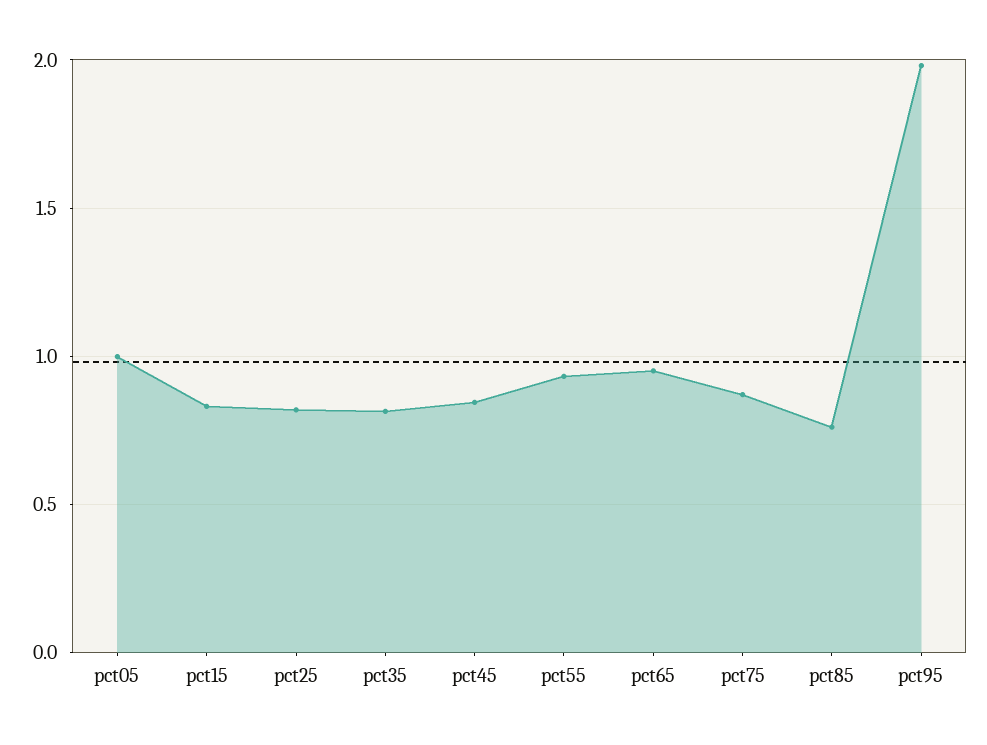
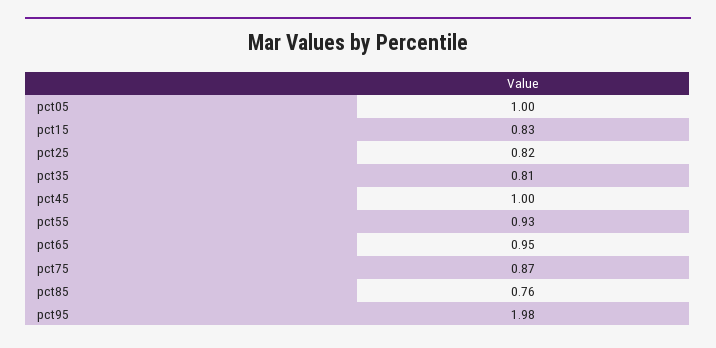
pct45: 0.85 -> 1

